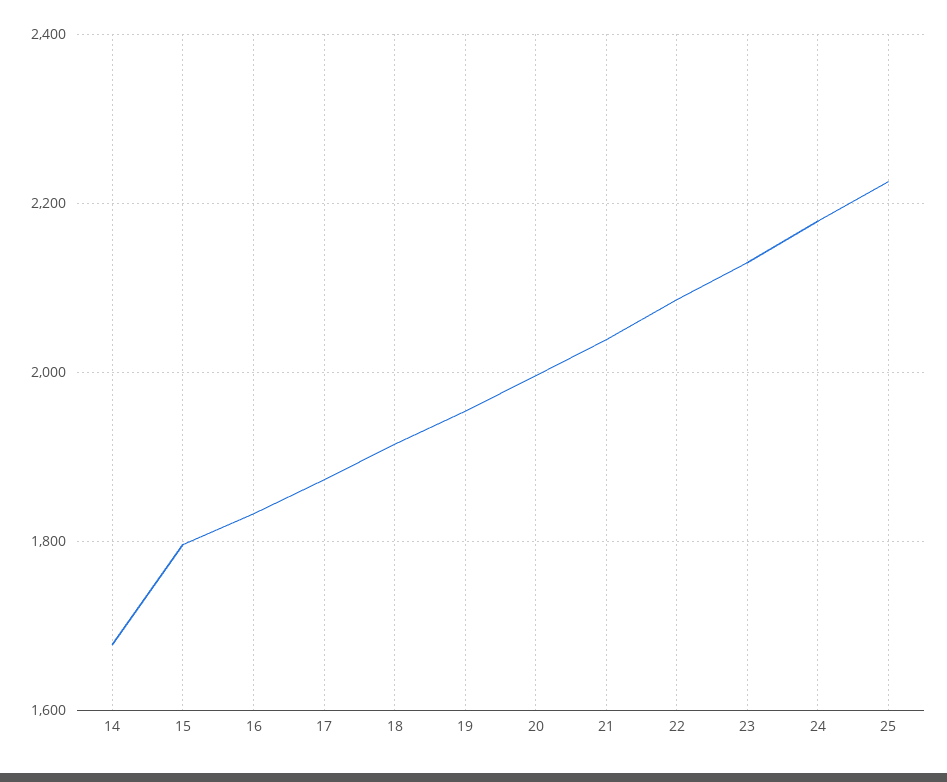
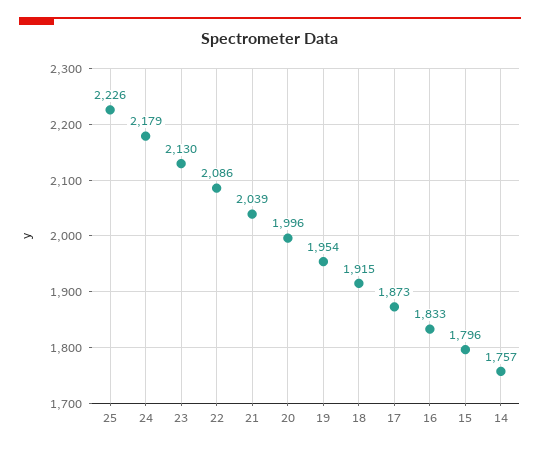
14: 1680 -> 1757

